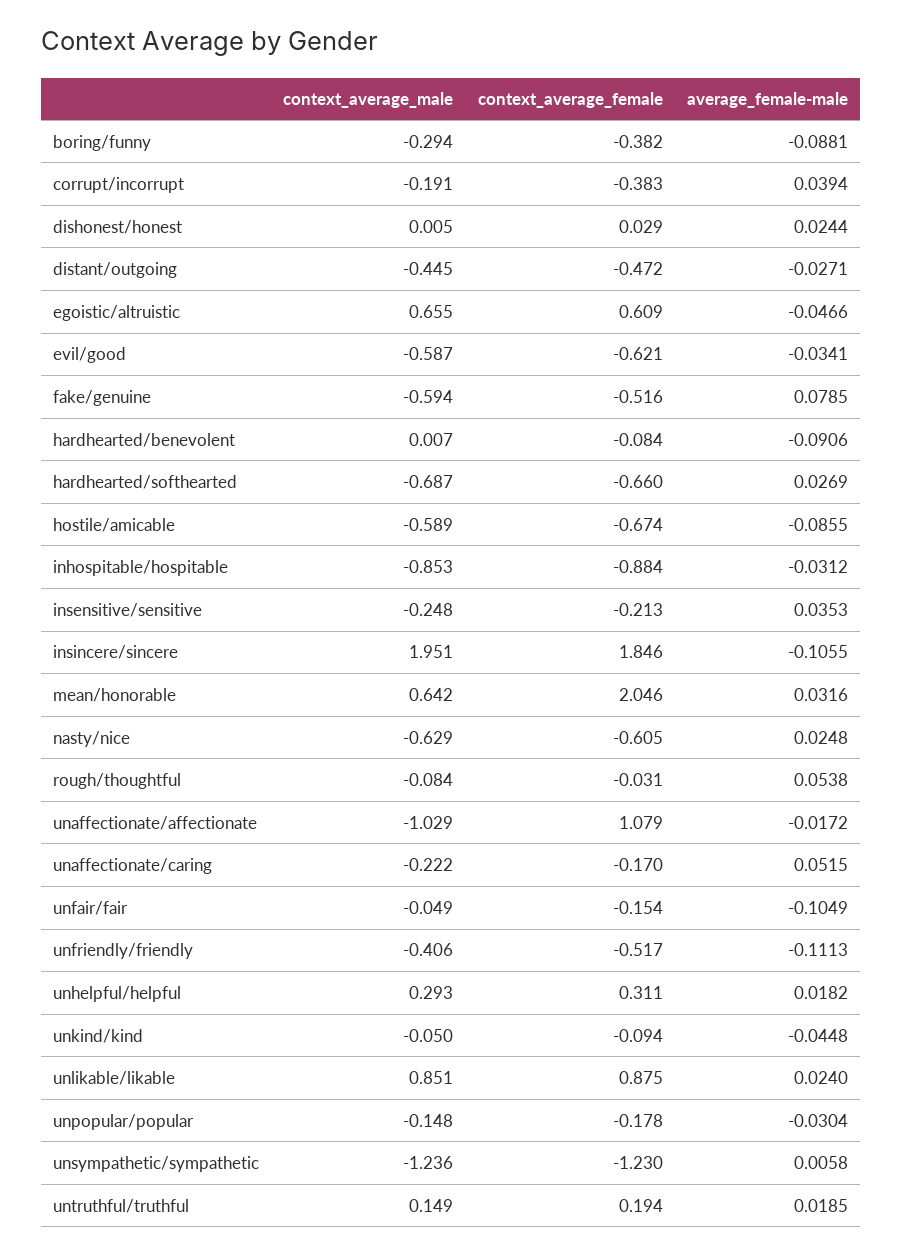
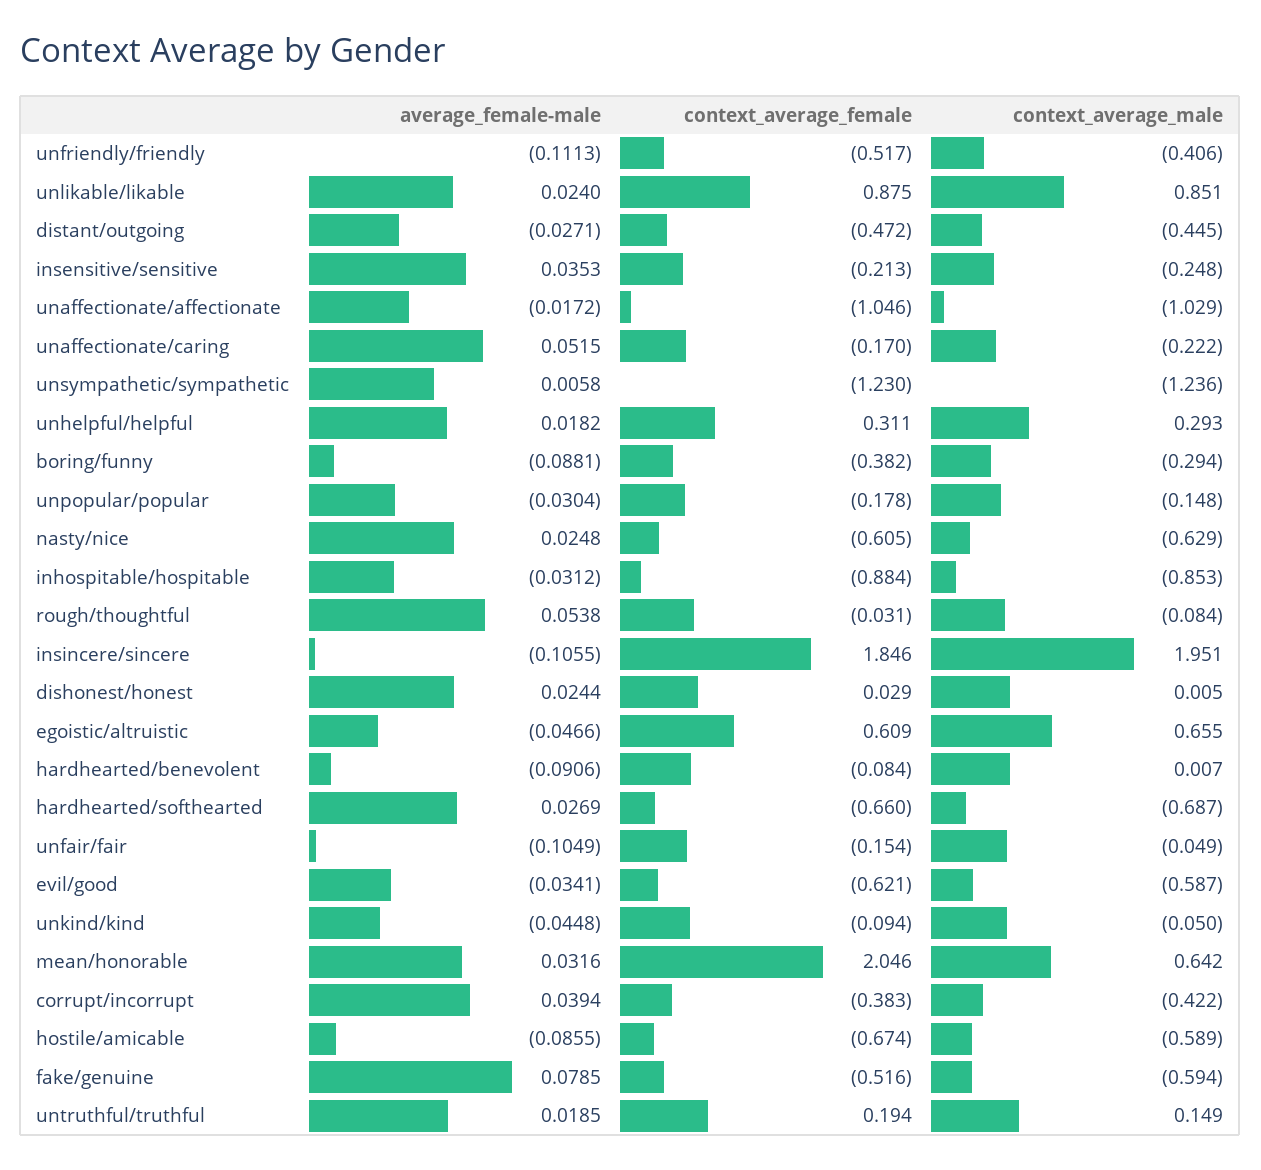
context_average_male, corrupt/incorrupt: -0.191 -> -0.422
context_average_female, unaffectionate/affectionate: 1.079 -> -1.046

